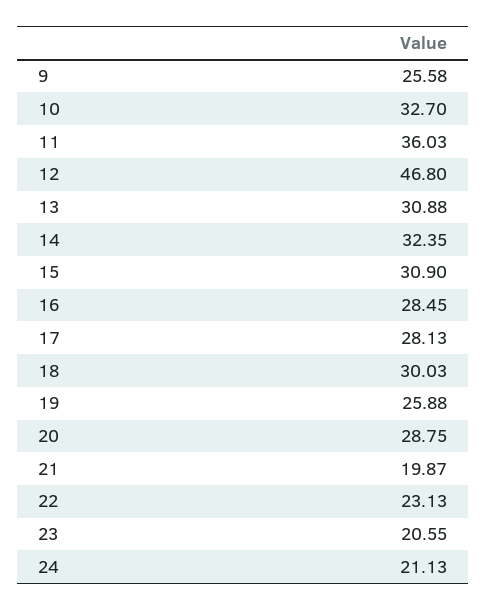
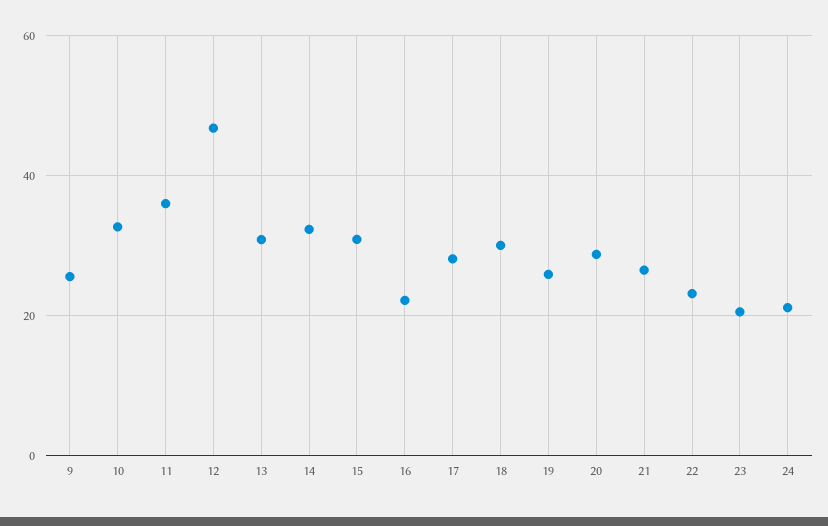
16: 28.45 -> 22
21: 19.87 -> 26

